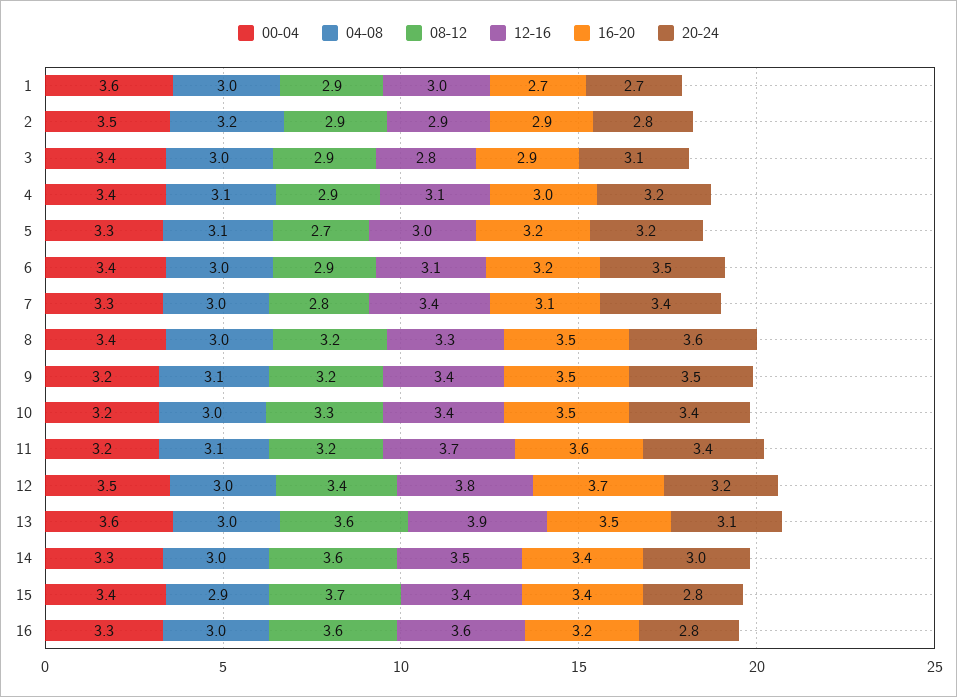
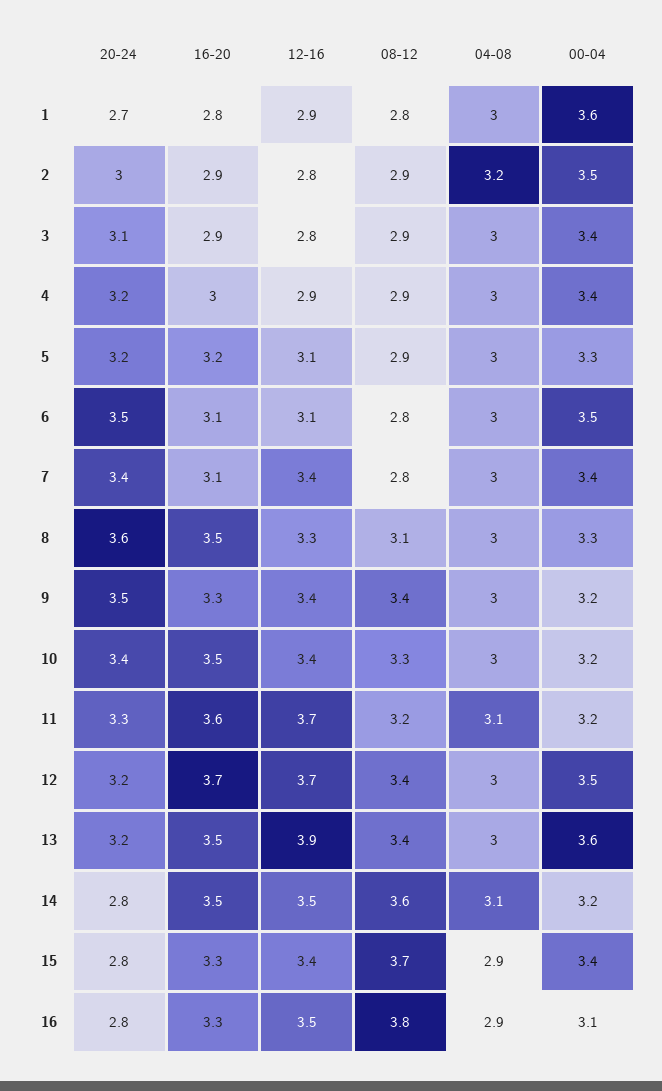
08-12, 1: 2.9 -> 2.8
12-16, 1: 3 -> 2.9
16-20, 1: 2.7 -> 2.8
12-16, 2: 2.9 -> 2.8
20-24, 2: 2.8 -> 3
04-08, 4: 3.1 -> 3
12-16, 4: 3.1 -> 2.9
04-08, 5: 3.1 -> 3
08-12, 5: 2.7 -> 2.9
12-16, 5: 3 -> 3.1
00-04, 6: 3.4 -> 3.5
08-12, 6: 2.9 -> 2.8
16-20, 6: 3.2 -> 3.1
00-04, 7: 3.3 -> 3.4
00-04, 8: 3.4 -> 3.3
08-12, 8: 3.2 -> 3.1
04-08, 9: 3.1 -> 3
08-12, 9: 3.2 -> 3.4
16-20, 9: 3.5 -> 3.3
20-24, 11: 3.4 -> 3.3
12-16, 12: 3.8 -> 3.7
08-12, 13: 3.6 -> 3.4
20-24, 13: 3.1 -> 3.2
00-04, 14: 3.3 -> 3.2
04-08, 14: 3 -> 3.1
16-20, 14: 3.4 -> 3.5
20-24, 14: 3 -> 2.8
16-20, 15: 3.4 -> 3.3
00-04, 16: 3.3 -> 3.1
04-08, 16: 3 -> 2.9
08-12, 16: 3.6 -> 3.8
12-16, 16: 3.6 -> 3.5
16-20, 16: 3.2 -> 3.3

